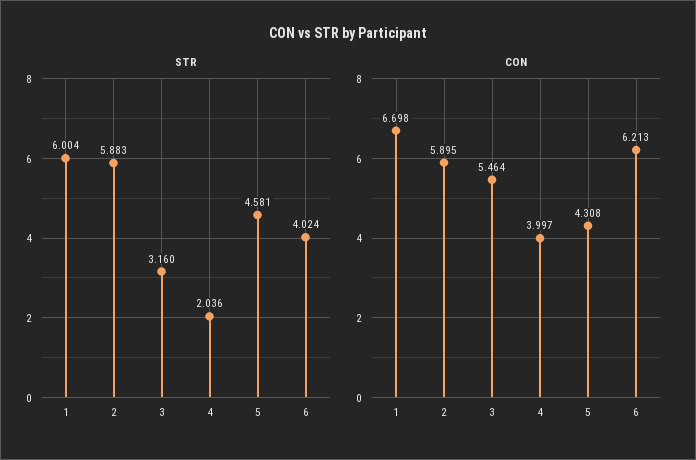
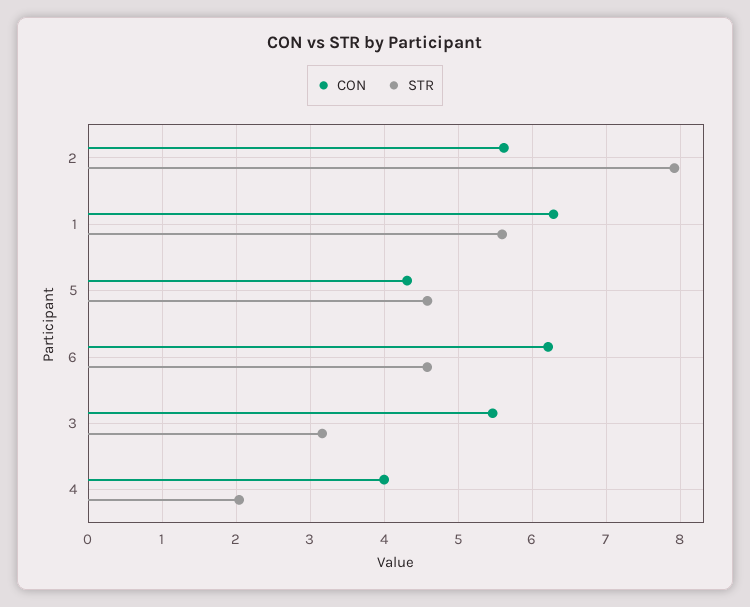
STR, 1: 6.004 -> 5.6
STR, 2: 5.883 -> 7.9
STR, 6: 4.024 -> 4.6
CON, 1: 6.698 -> 6.3
CON, 2: 5.895 -> 5.6

